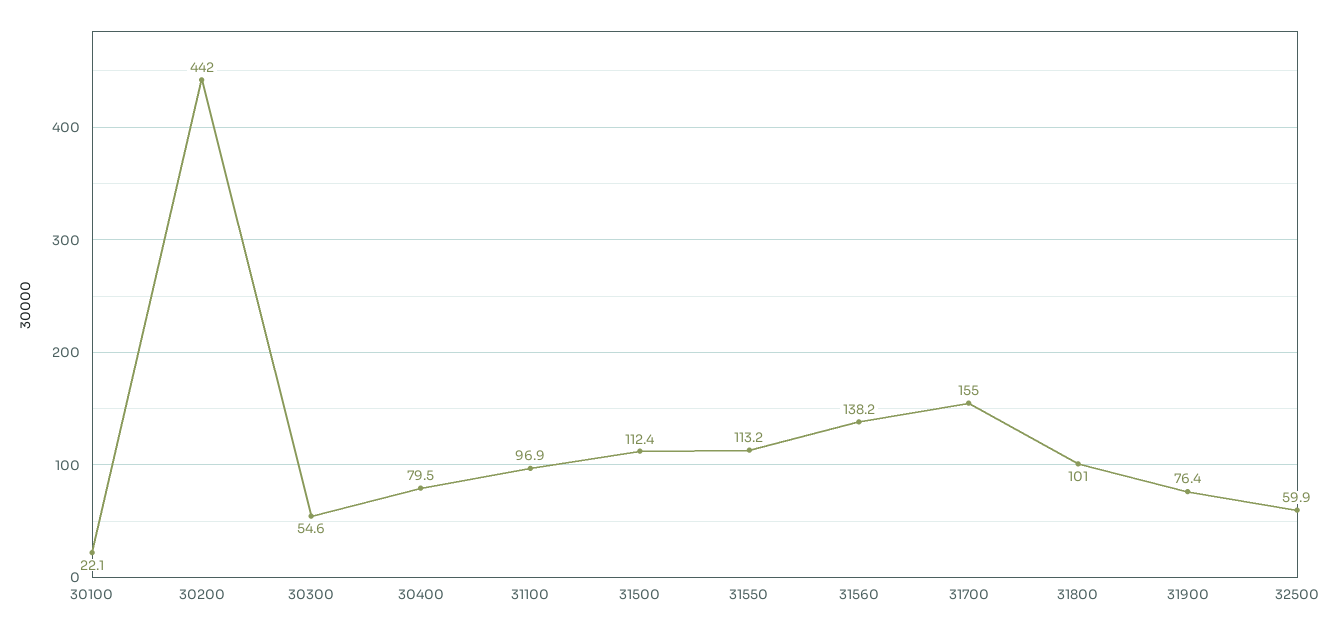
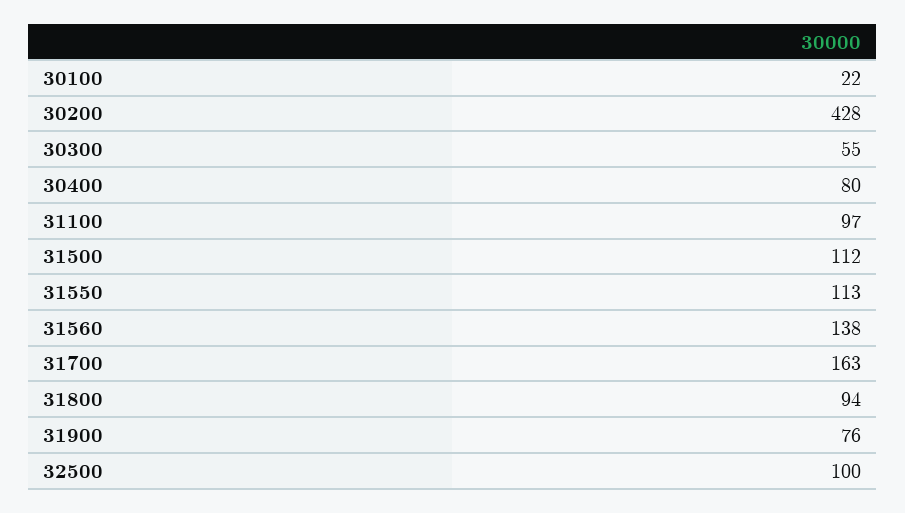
30200: 442 -> 428
31700: 155 -> 163
31800: 101 -> 94
32500: 59.9 -> 100

